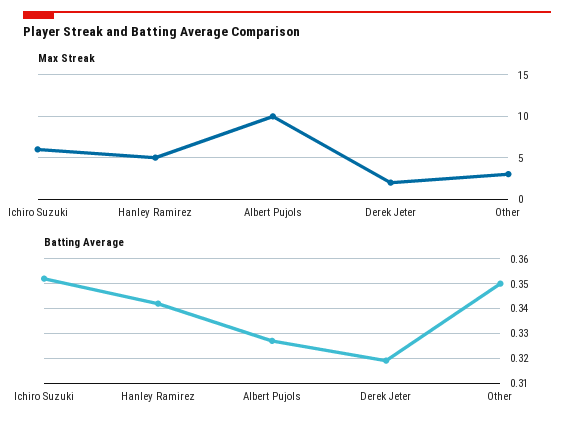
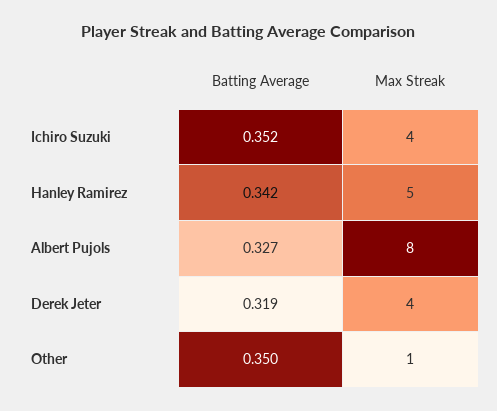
Max Streak, Ichiro Suzuki: 6 -> 4
Max Streak, Albert Pujols: 10 -> 8
Max Streak, Derek Jeter: 2 -> 4
Max Streak, Other: 3 -> 1

